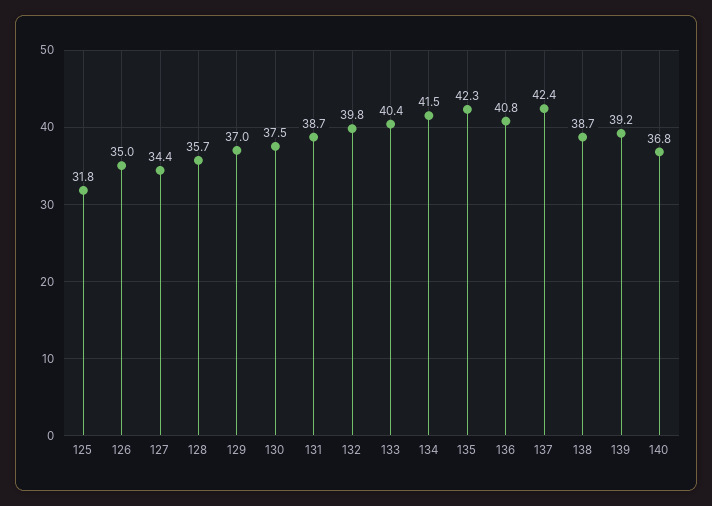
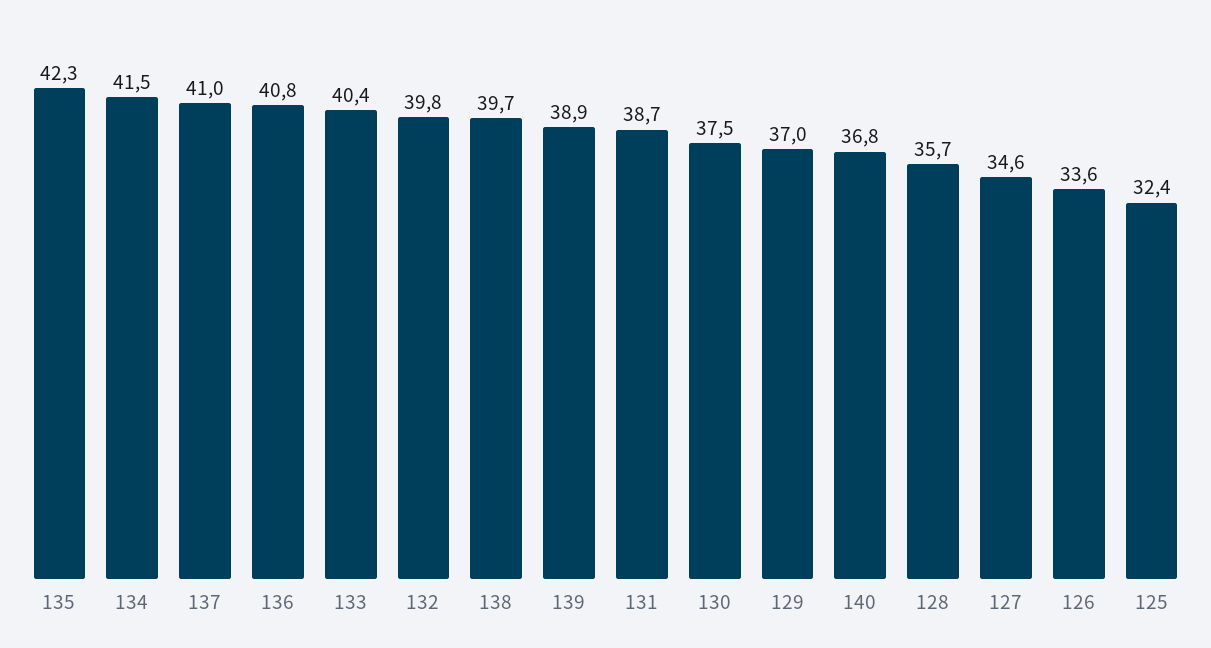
125: 31.8 -> 32.4
126: 35 -> 33.6
127: 34.4 -> 34.6
137: 42.4 -> 41
138: 38.7 -> 39.7
139: 39.2 -> 38.9

